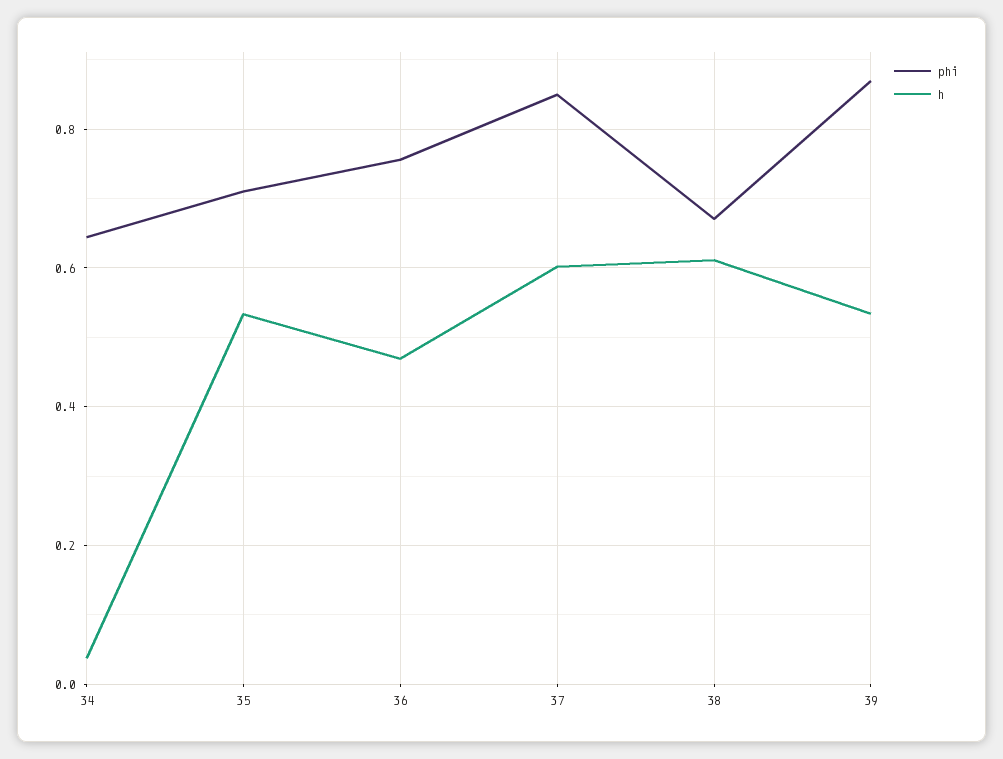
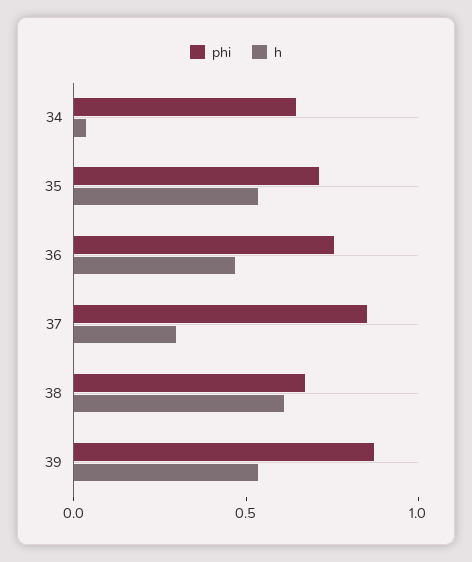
h, 37: 0.6 -> 0.3

